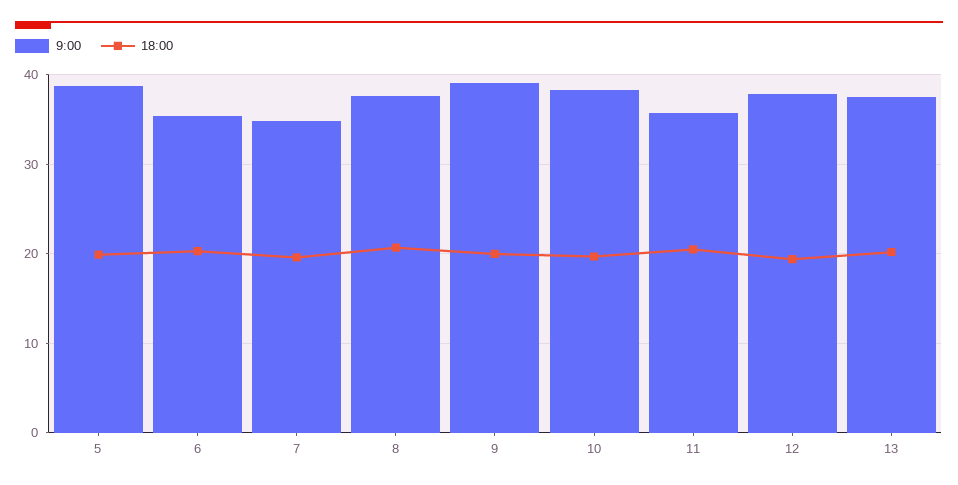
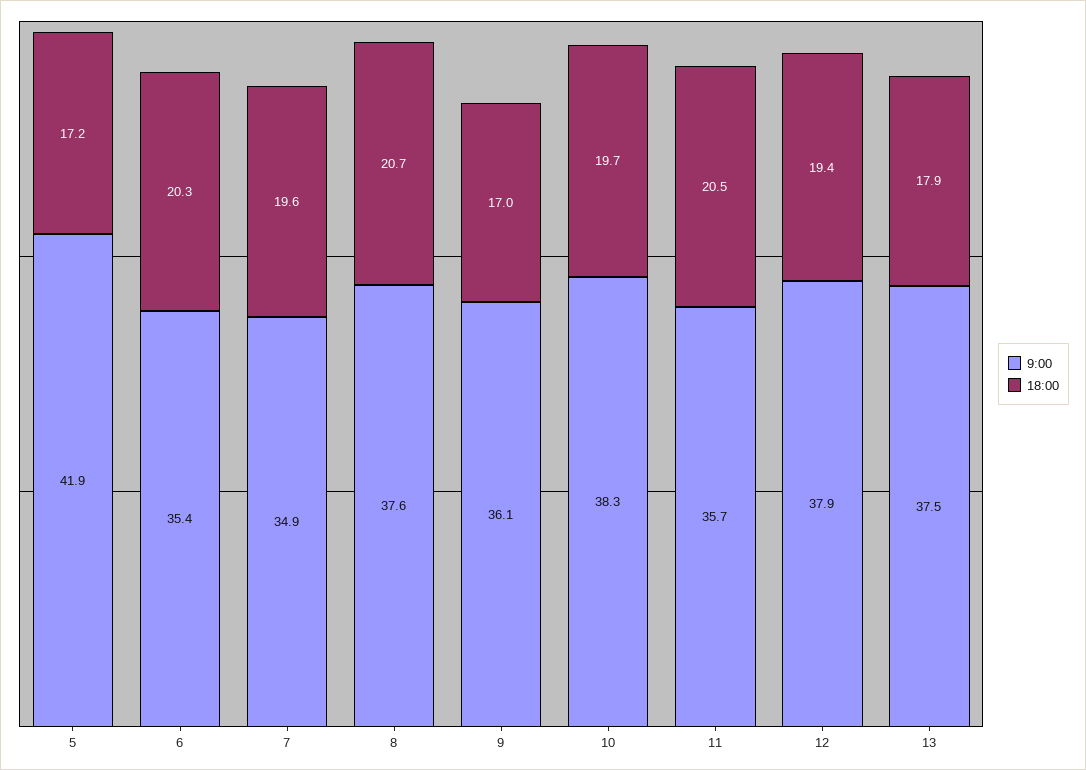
9:00, 5: 39 -> 41.9
18:00, 5: 20 -> 17.2
9:00, 9: 39 -> 36.1
18:00, 9: 20 -> 17
18:00, 13: 20 -> 17.9

